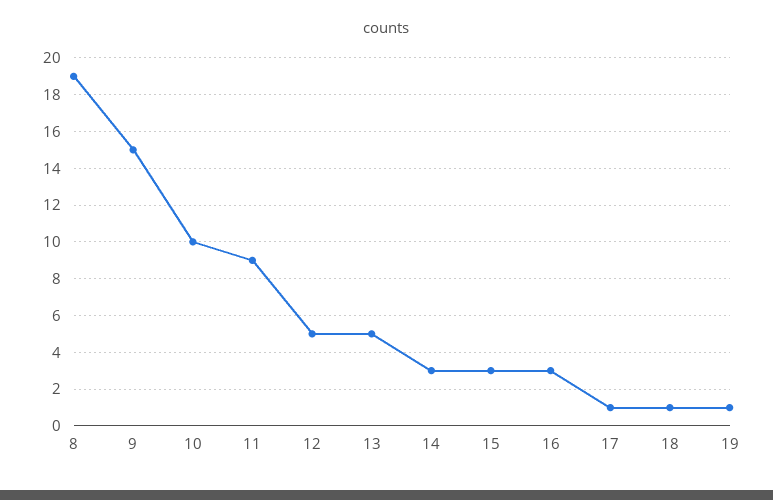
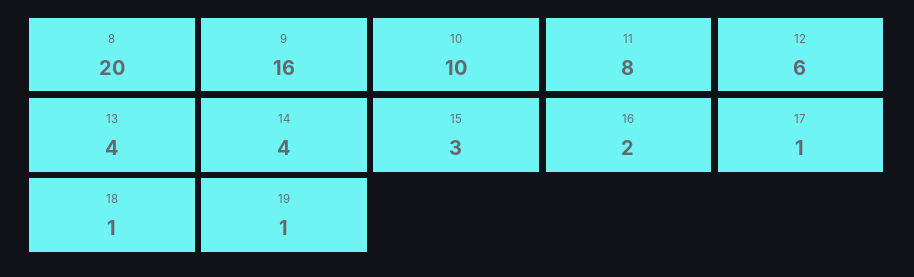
8: 19 -> 20
9: 15 -> 16
11: 9 -> 8
12: 5 -> 6
13: 5 -> 4
14: 3 -> 4
16: 3 -> 2

